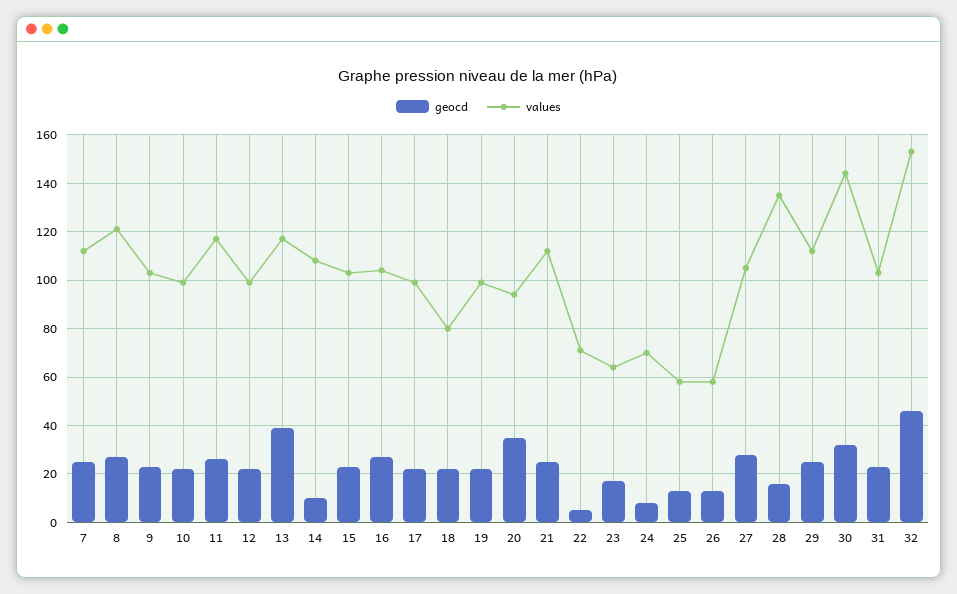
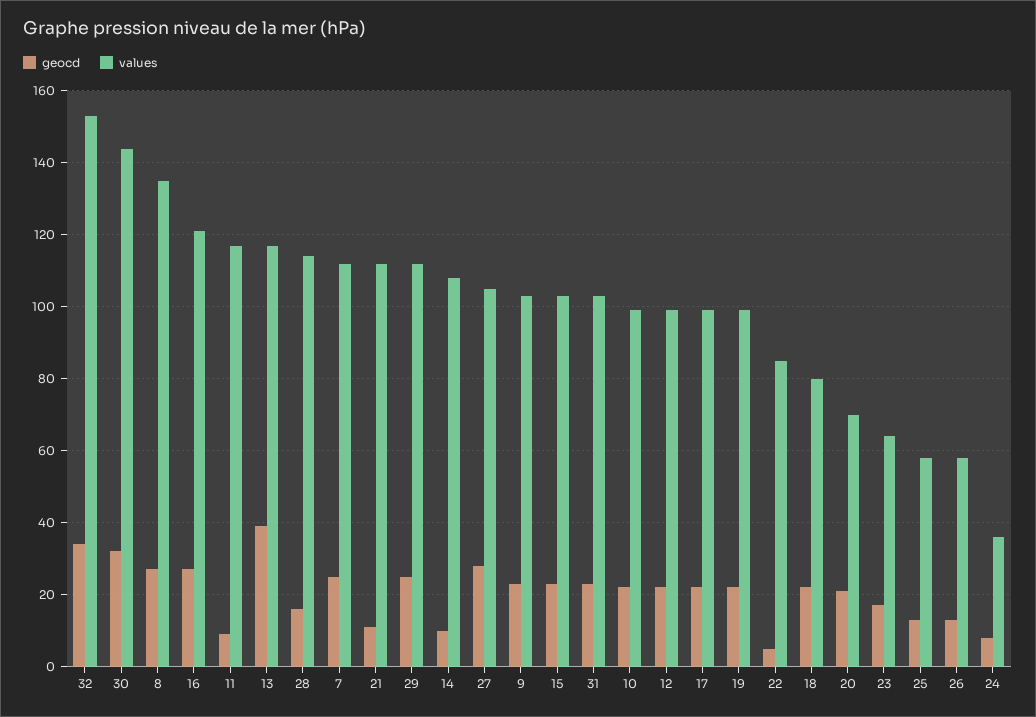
values, 8: 120 -> 135
geocd, 11: 25 -> 10
values, 16: 105 -> 120
geocd, 20: 35 -> 20
values, 20: 95 -> 70
geocd, 21: 25 -> 10
values, 22: 70 -> 85
values, 24: 70 -> 35
values, 28: 135 -> 115
geocd, 32: 45 -> 35

